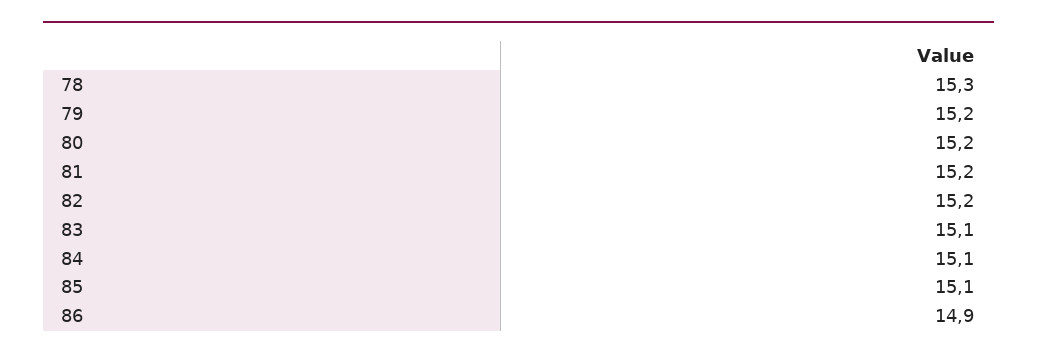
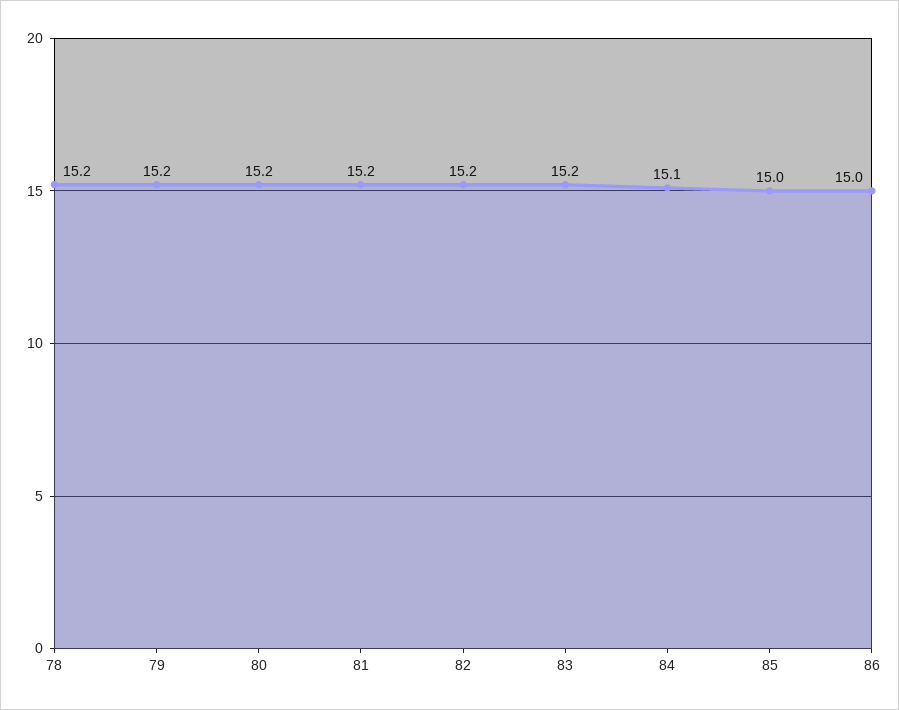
78: 15.3 -> 15.2
83: 15.1 -> 15.2
85: 15.1 -> 15
86: 14.9 -> 15

